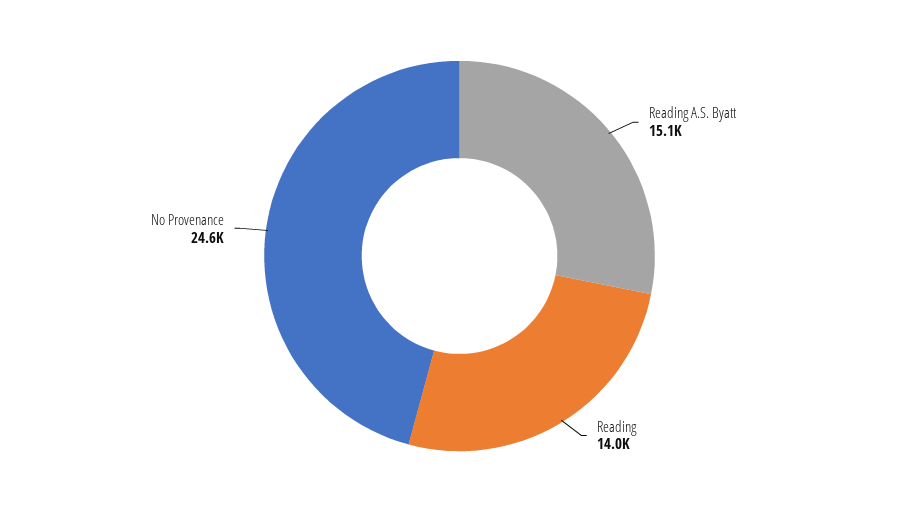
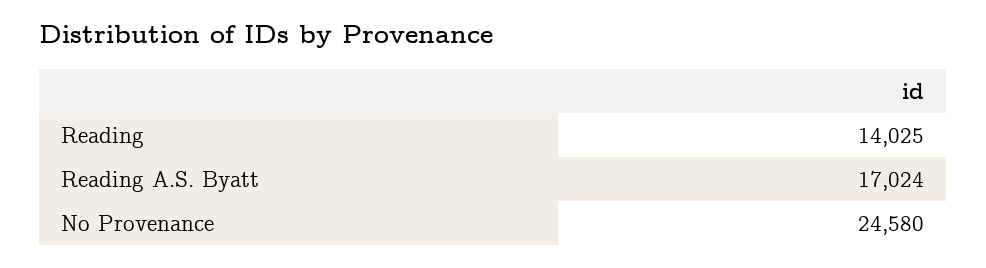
Reading A.S. Byatt: 15100 -> 17024

